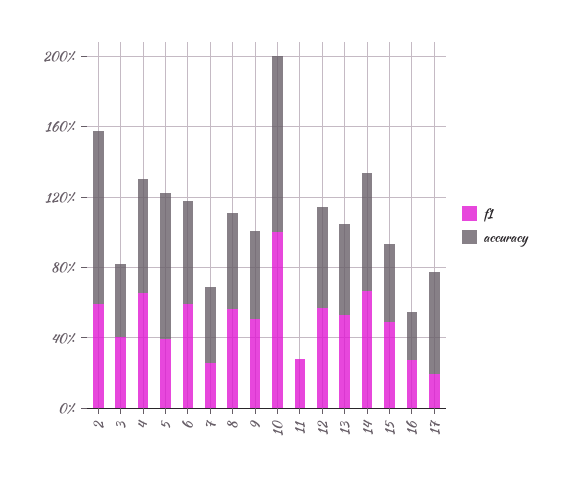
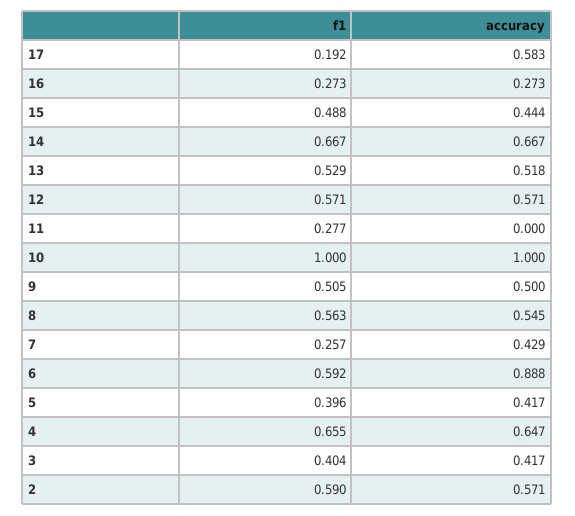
accuracy, 2: 1 -> 0.571
accuracy, 5: 0.8 -> 0.417
accuracy, 6: 0.6 -> 0.888

